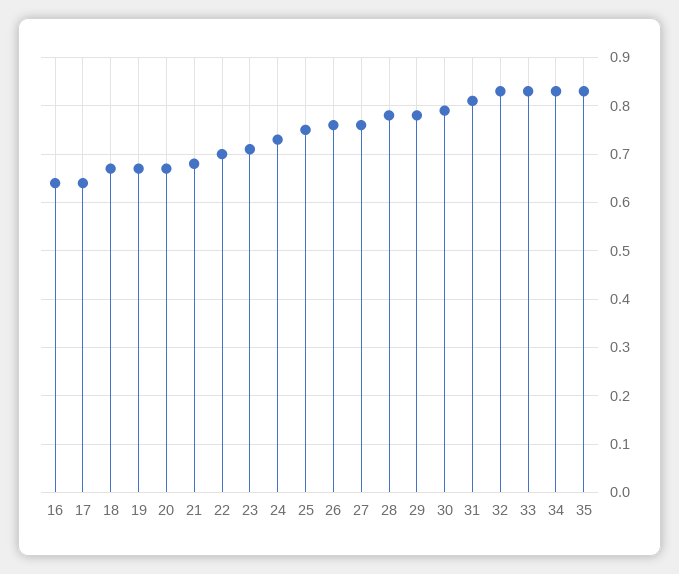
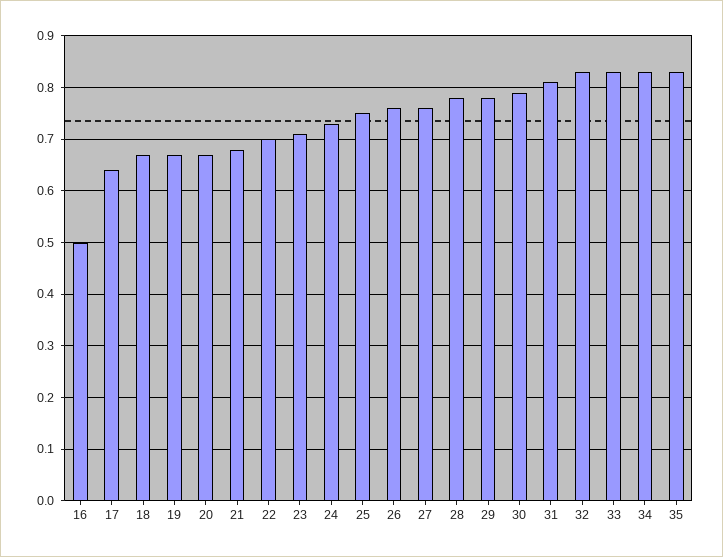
16: 0.65 -> 0.5

